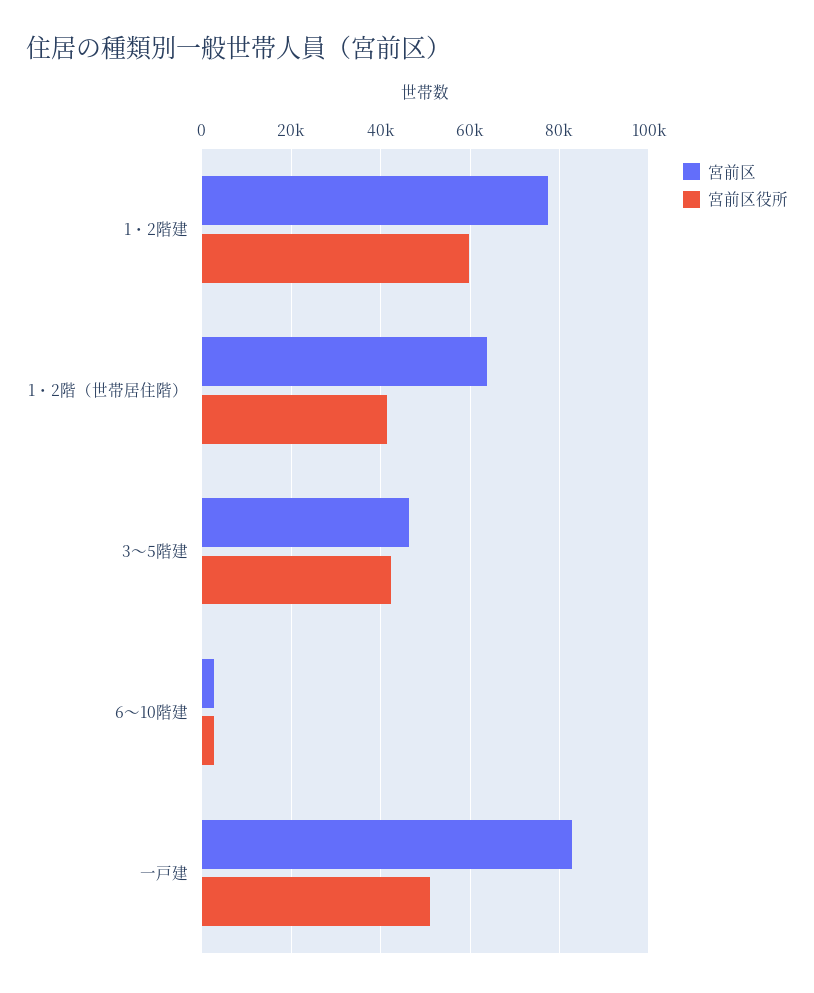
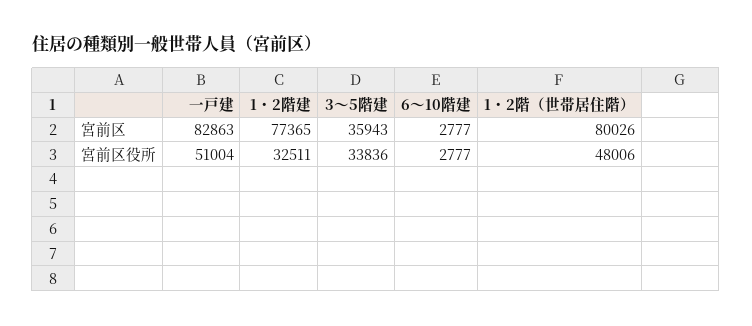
宮前区役所, 1・2階建: 60000 -> 32511
宮前区, 1・2階（世帯居住階）: 64000 -> 80026
宮前区役所, 1・2階（世帯居住階）: 42000 -> 48006
宮前区, 3～5階建: 46000 -> 35943
宮前区役所, 3～5階建: 42000 -> 33836

